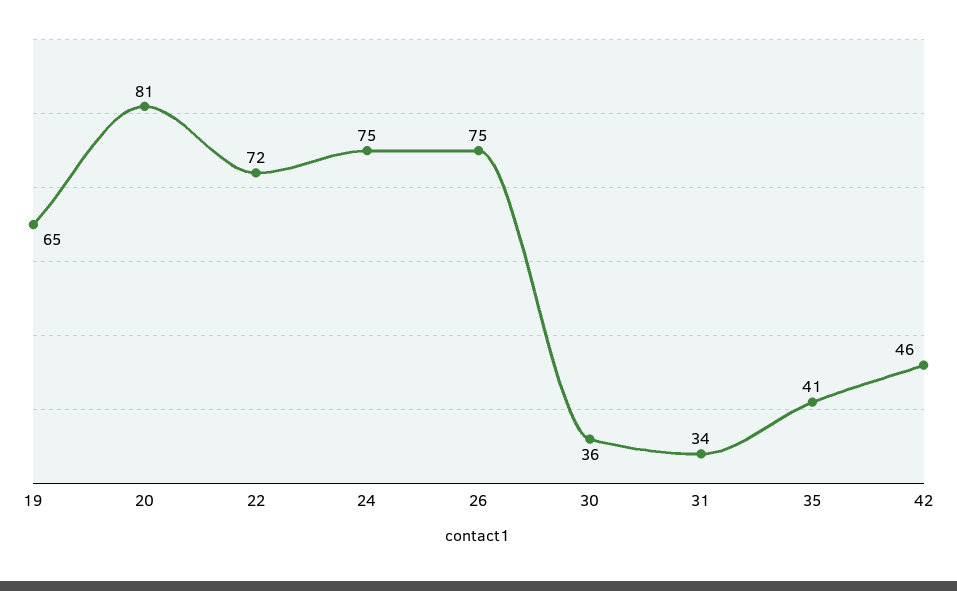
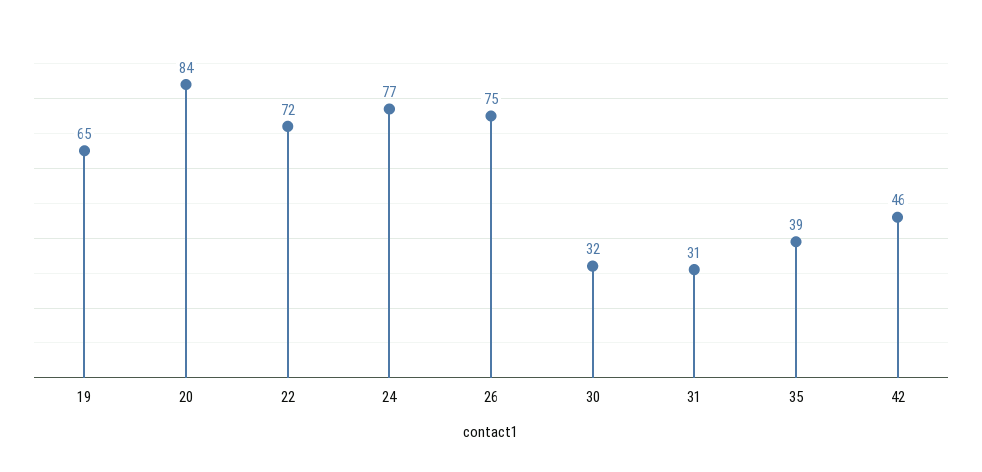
20: 81 -> 84
24: 75 -> 77
30: 36 -> 32
31: 34 -> 31
35: 41 -> 39

